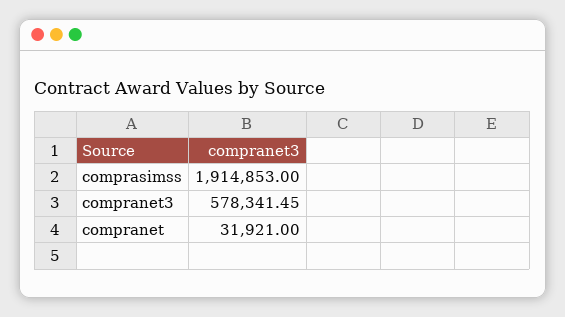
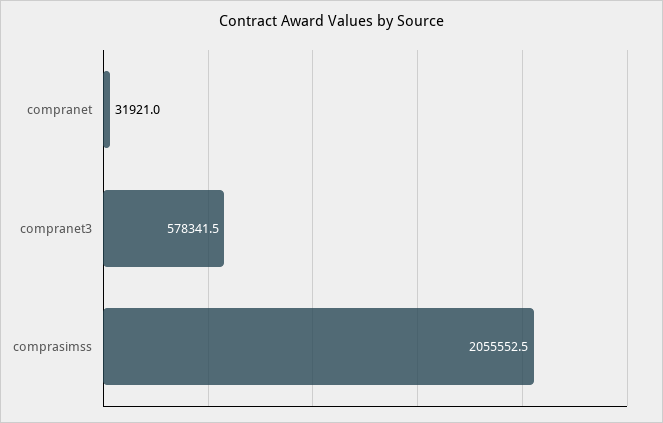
comprasimss: 1914853 -> 2055552.5

